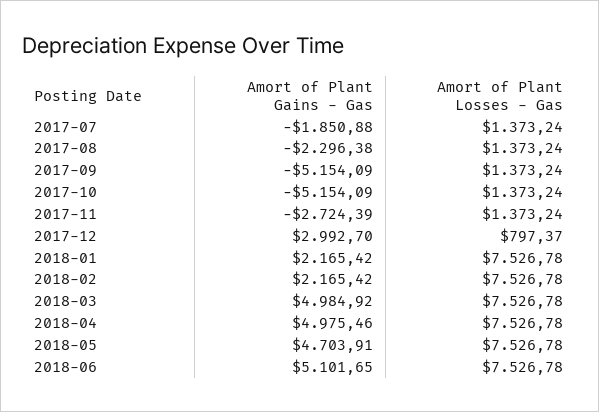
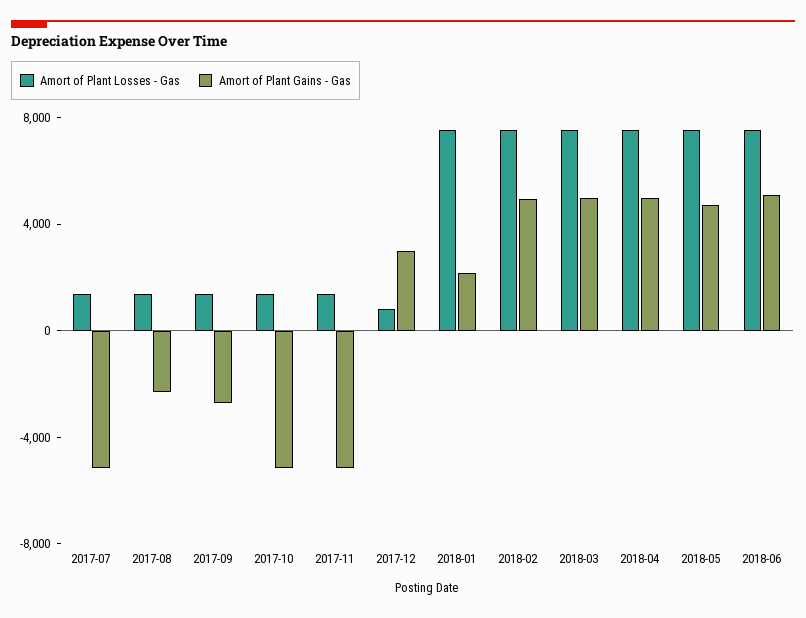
Amort of Plant Gains - Gas, 2017-07: -1850.88 -> -5000
Amort of Plant Gains - Gas, 2017-09: -5154.09 -> -3000
Amort of Plant Gains - Gas, 2017-11: -2724.39 -> -5000
Amort of Plant Gains - Gas, 2018-02: 2165.42 -> 5000

